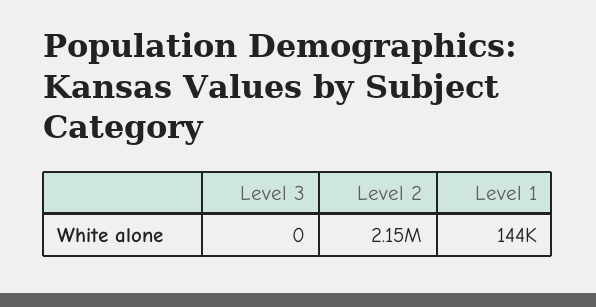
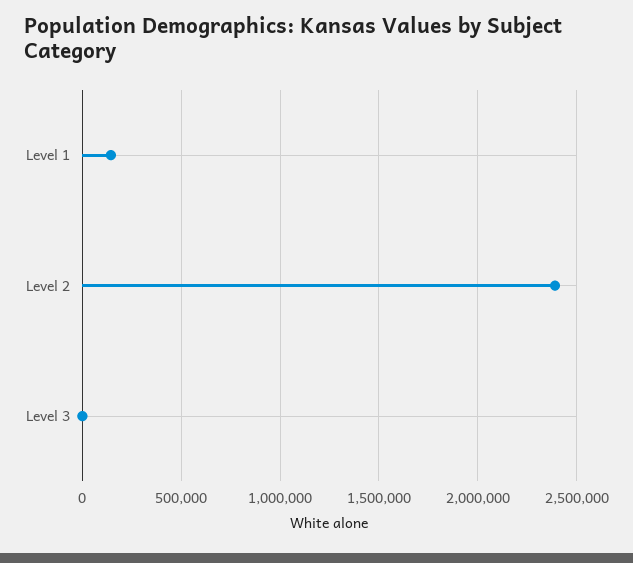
Level 2: 2150000 -> 2400000

